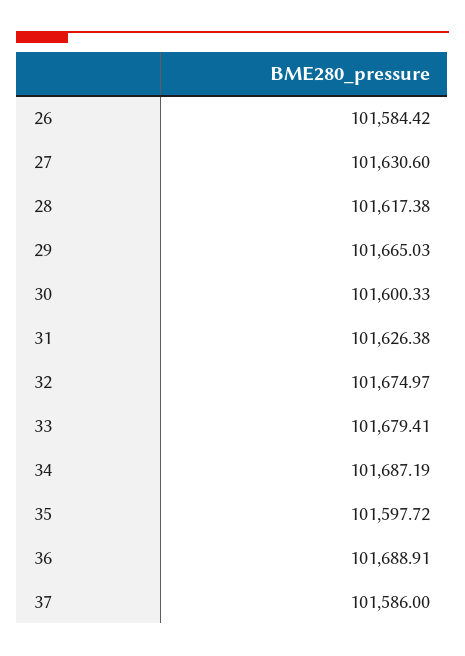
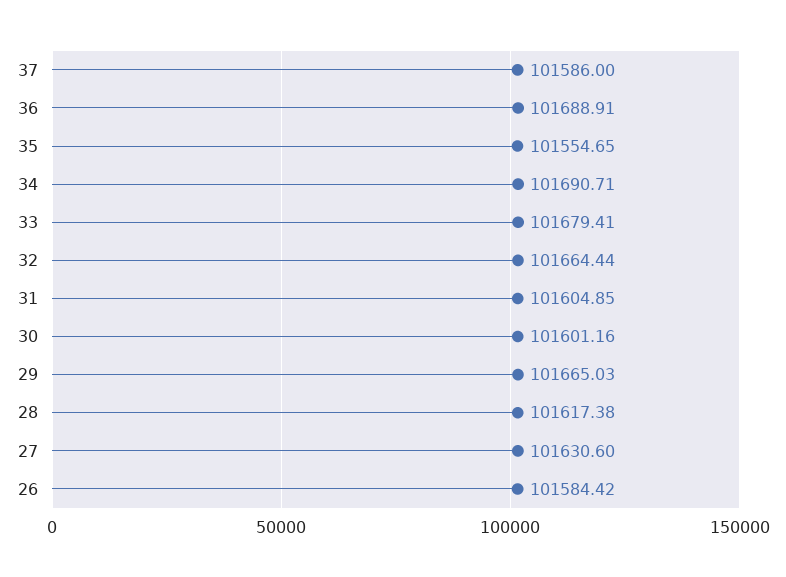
30: 101600.33 -> 101601.16
31: 101626.38 -> 101604.85
32: 101674.97 -> 101664.44
34: 101687.19 -> 101690.71
35: 101597.72 -> 101554.65

